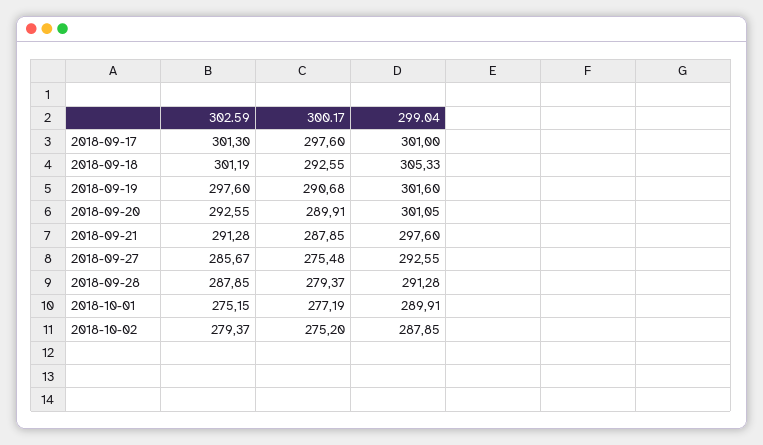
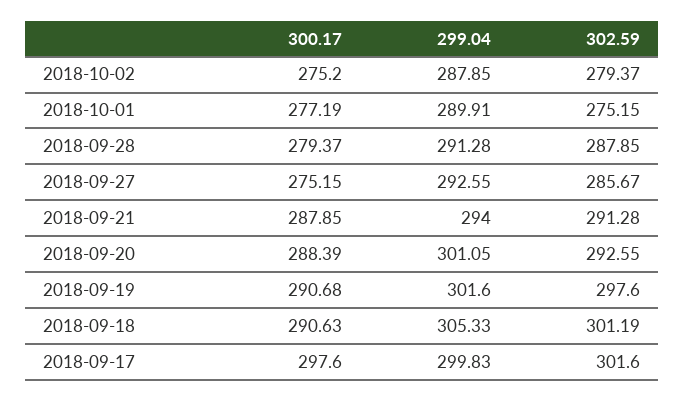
302.59, 2018-09-17: 301.3 -> 301.6
299.04, 2018-09-17: 301 -> 299.83
300.17, 2018-09-18: 292.55 -> 290.63
300.17, 2018-09-20: 289.91 -> 288.39
299.04, 2018-09-21: 297.6 -> 294
300.17, 2018-09-27: 275.48 -> 275.15

